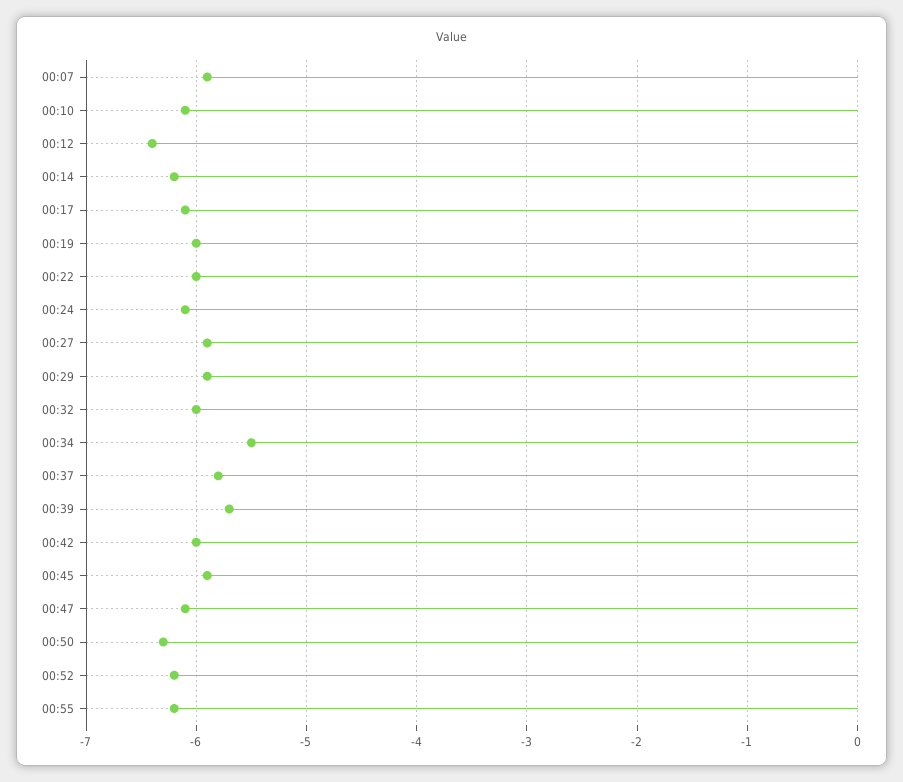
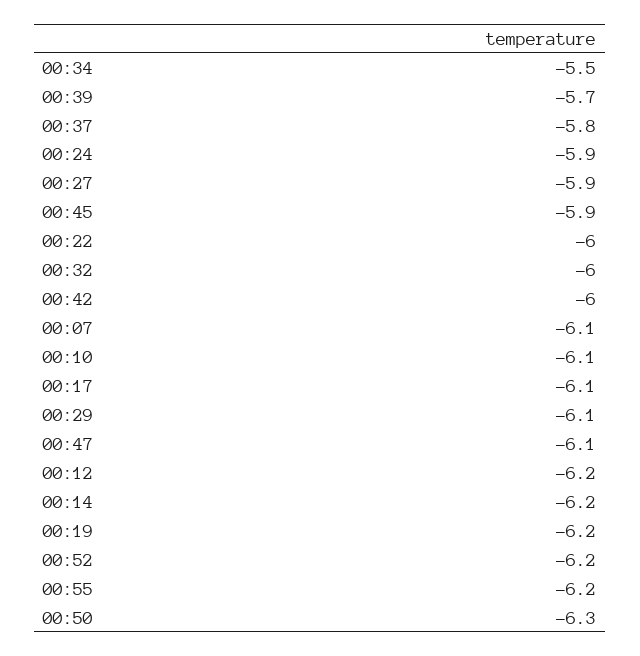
00:07: -5.9 -> -6.1
00:12: -6.4 -> -6.2
00:19: -6 -> -6.2
00:24: -6.1 -> -5.9
00:29: -5.9 -> -6.1

